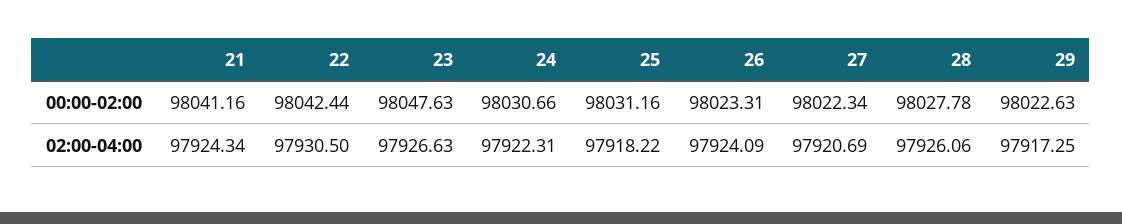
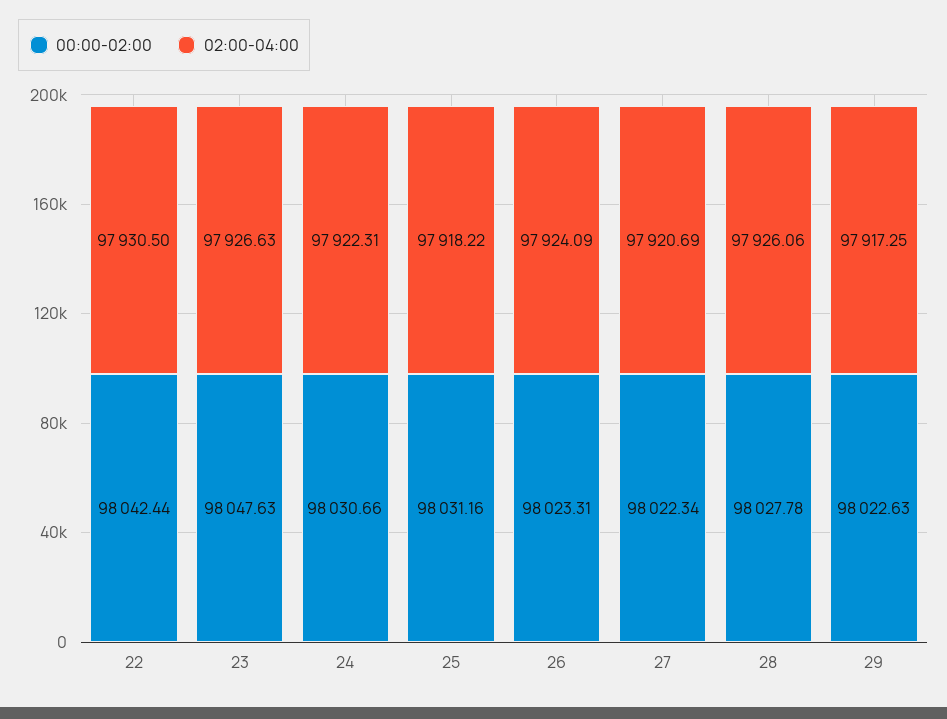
00:00-02:00, 21: 98041.16 -> none
02:00-04:00, 21: 97924.34 -> none

